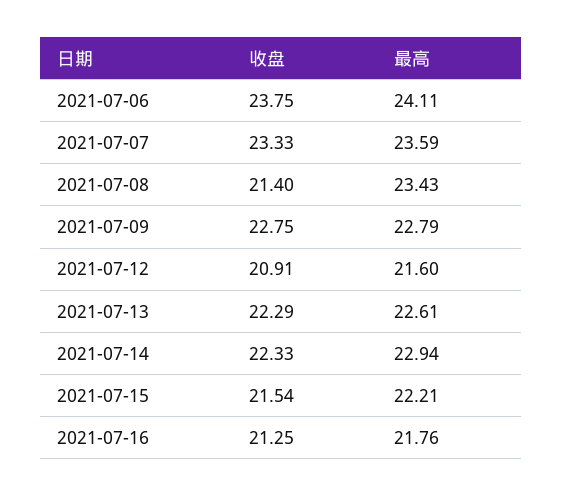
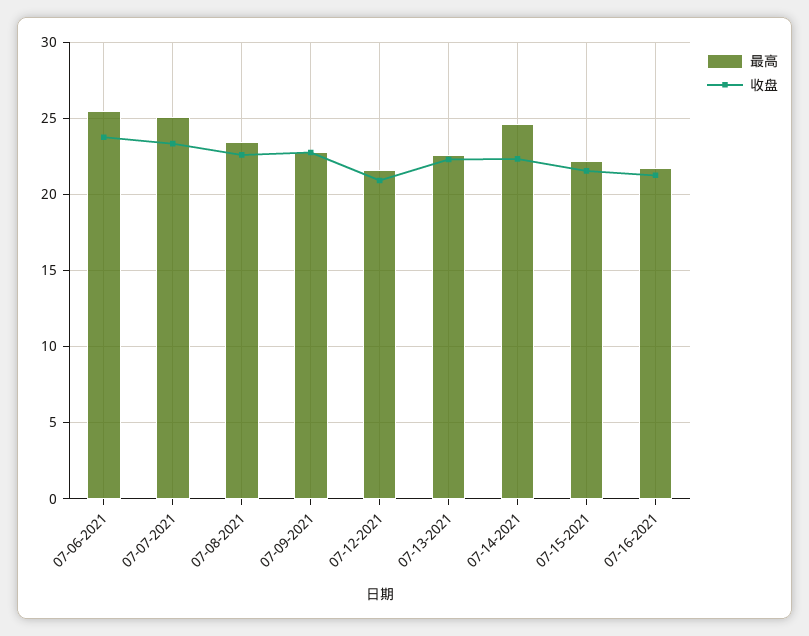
最高, 2021-07-06: 24.11 -> 25.5
最高, 2021-07-07: 23.59 -> 25
收盘, 2021-07-08: 21.4 -> 22.5
最高, 2021-07-14: 22.94 -> 24.5

